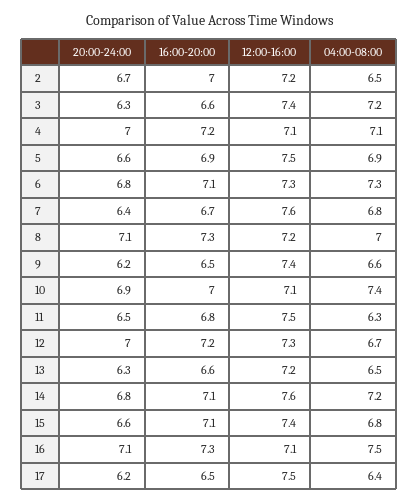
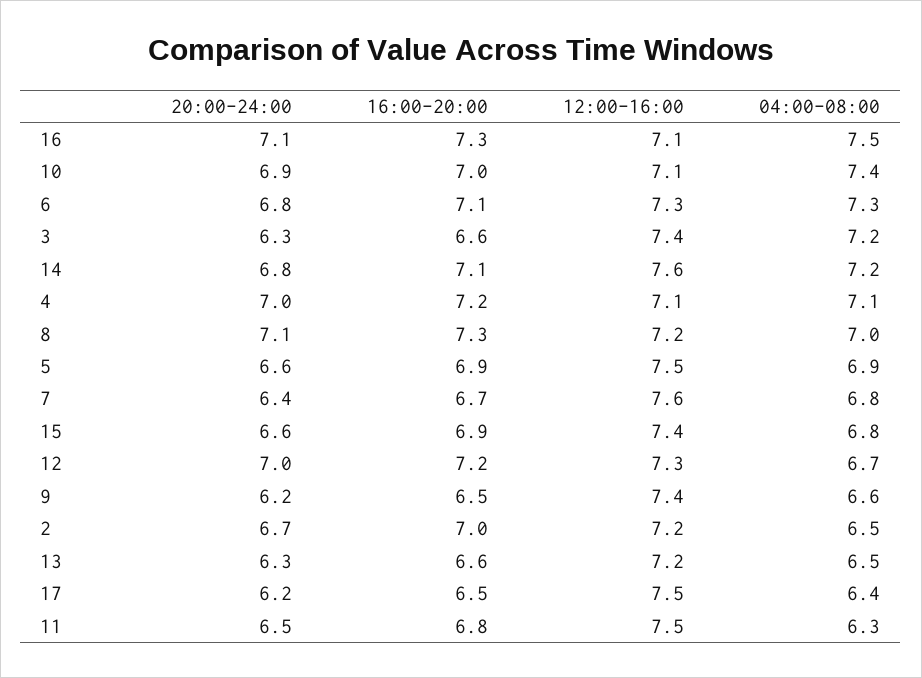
16:00-20:00, 15: 7.1 -> 6.9

